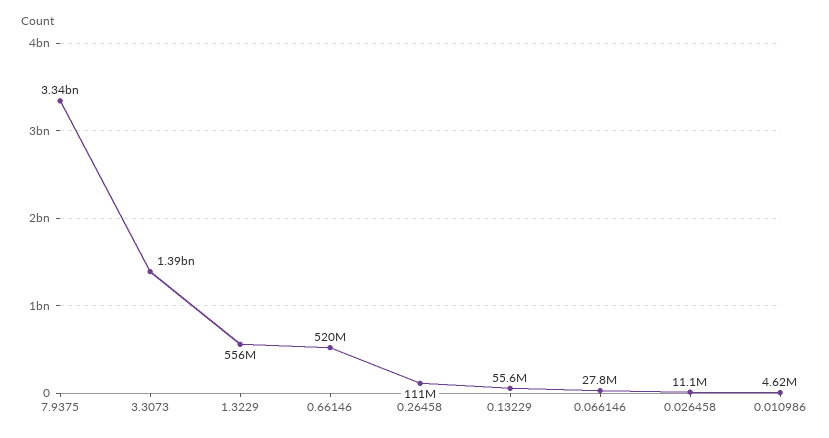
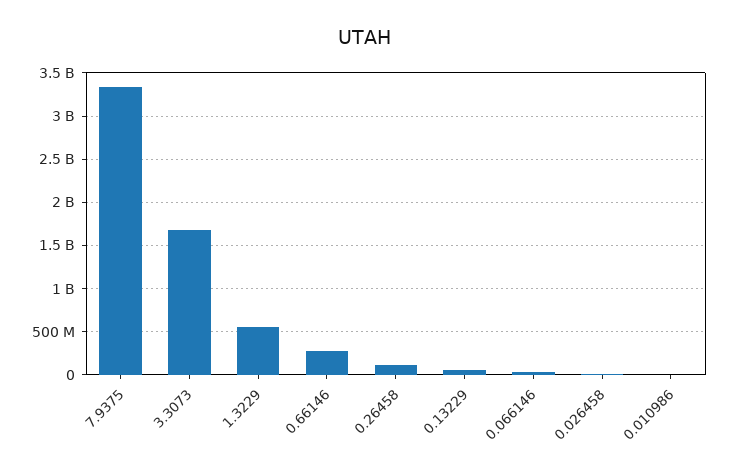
3.3073: 1390000000 -> 1700000000
0.66146: 520000000 -> 300000000

